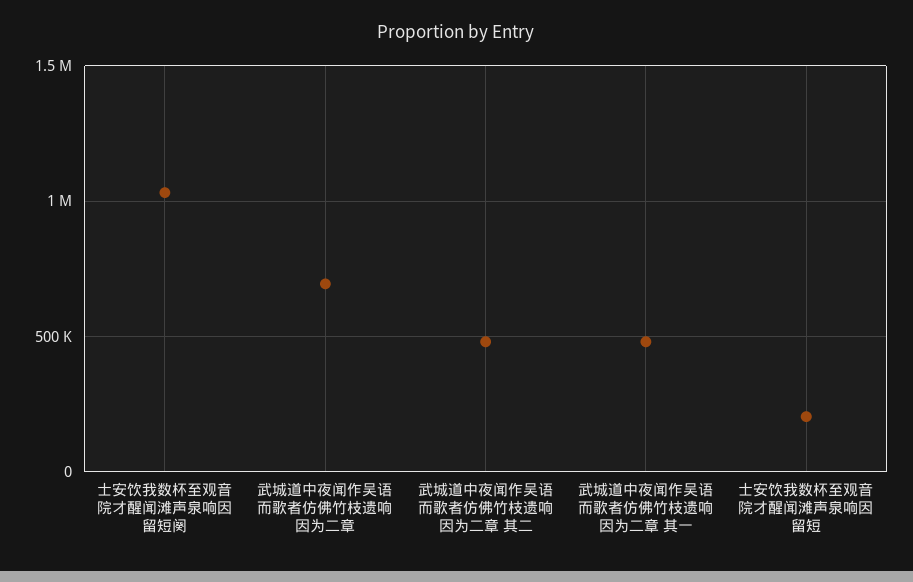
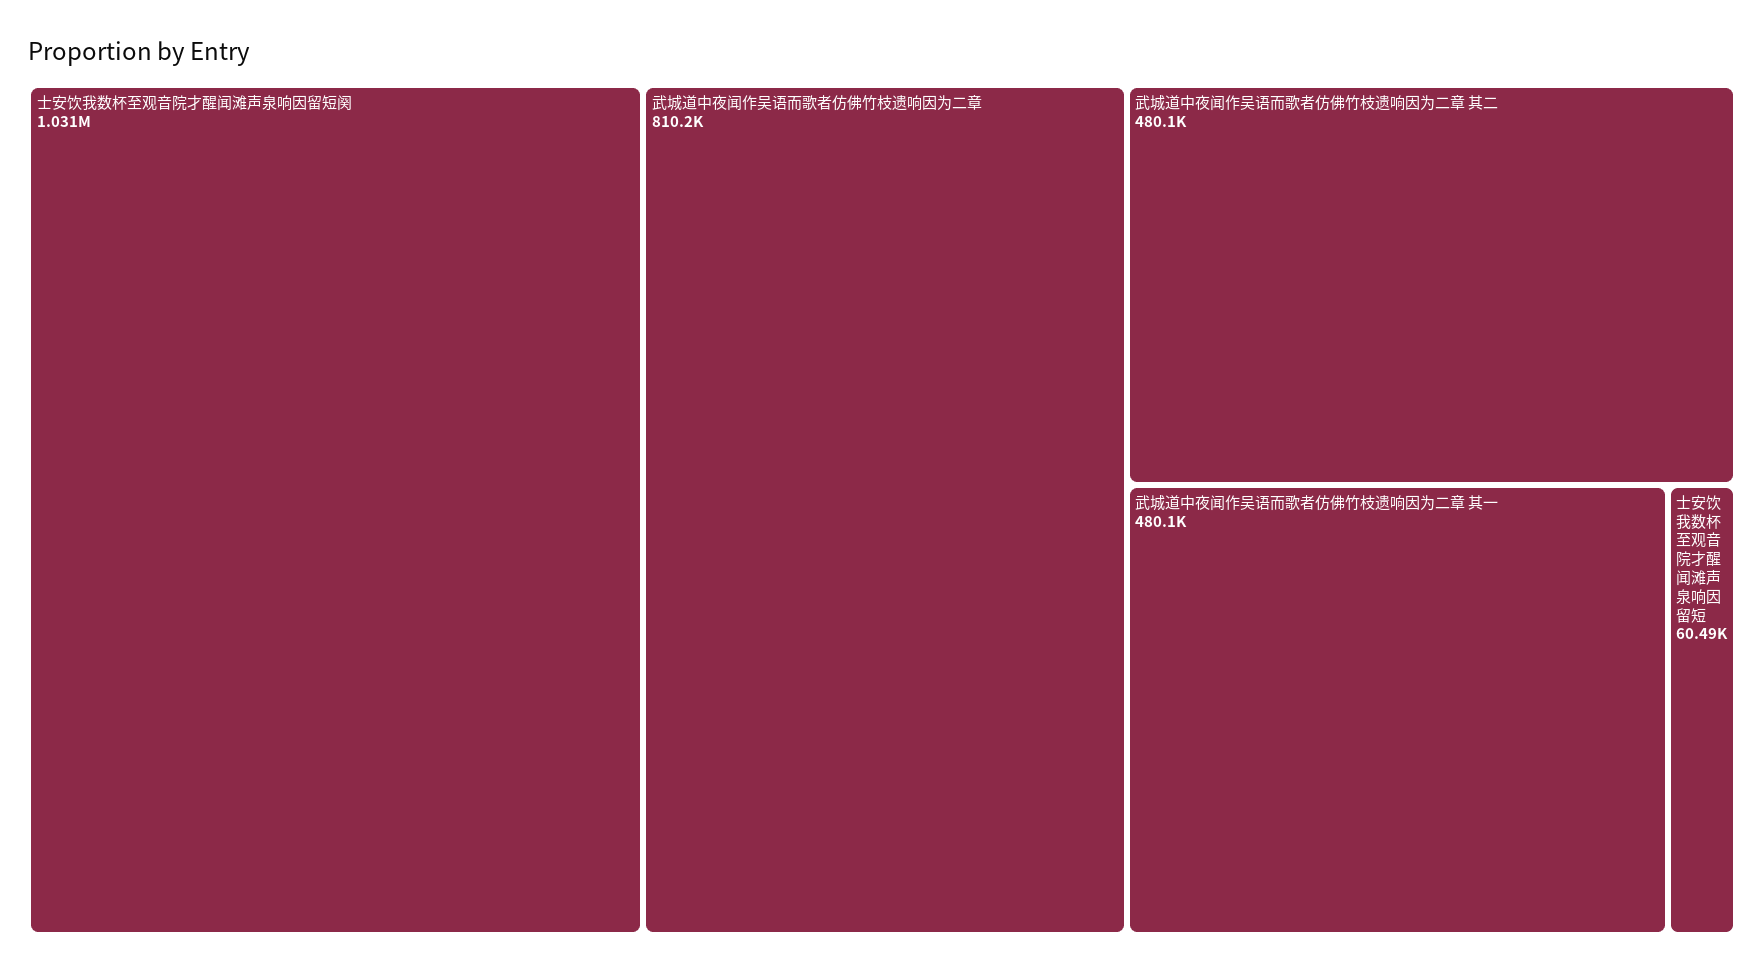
武城道中夜闻作吴语而歌者仿佛竹枝遗响因为二章: 700000 -> 810200
士安饮我数杯至观音院才醒闻滩声泉响因留短: 200000 -> 60490

